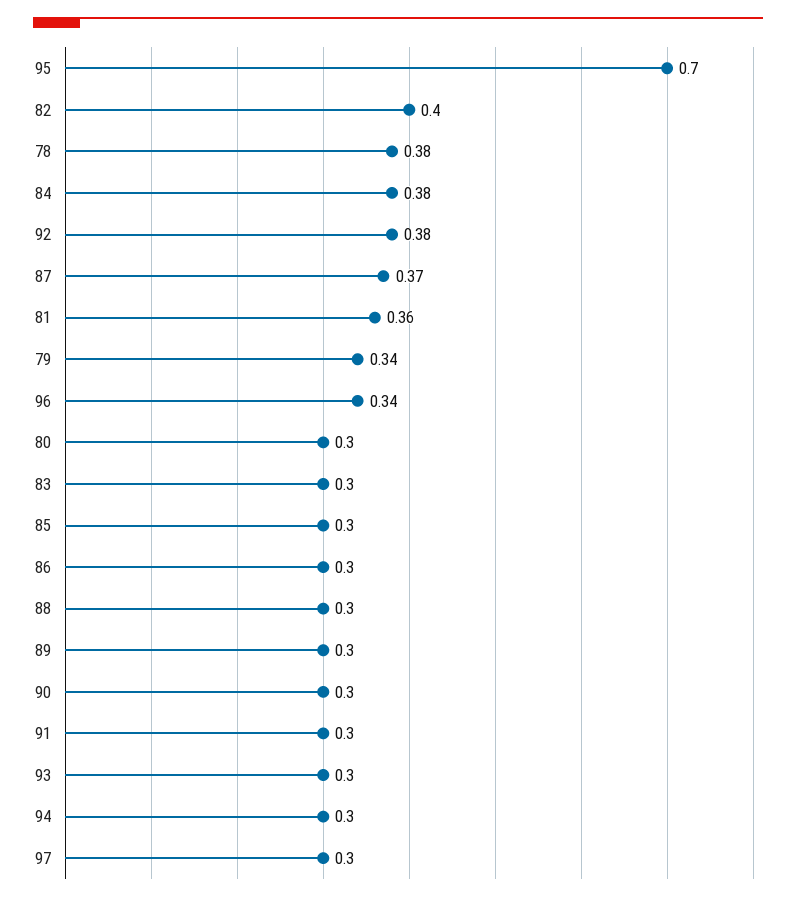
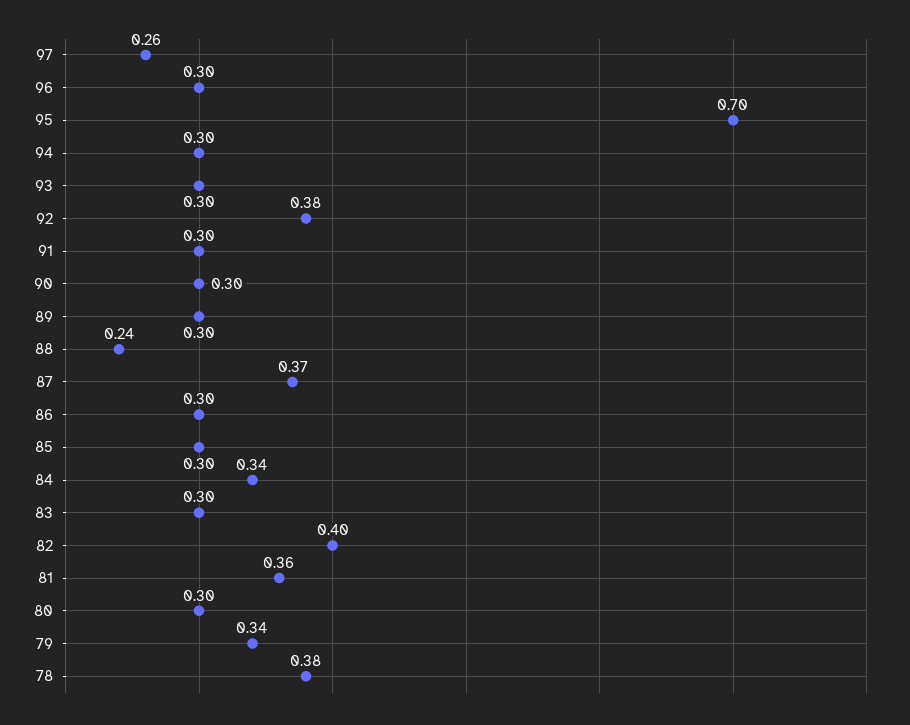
84: 0.38 -> 0.34
96: 0.34 -> 0.3
88: 0.3 -> 0.24
97: 0.3 -> 0.26

